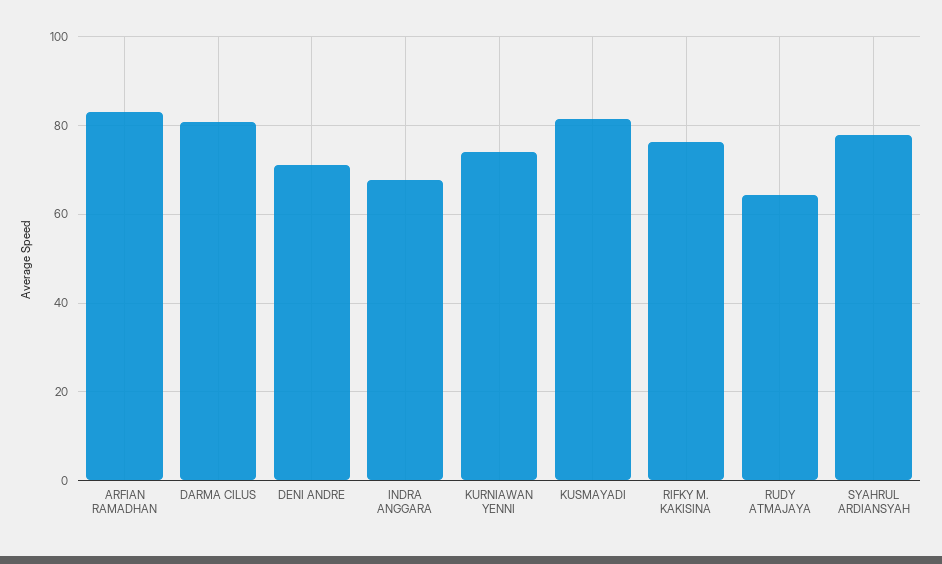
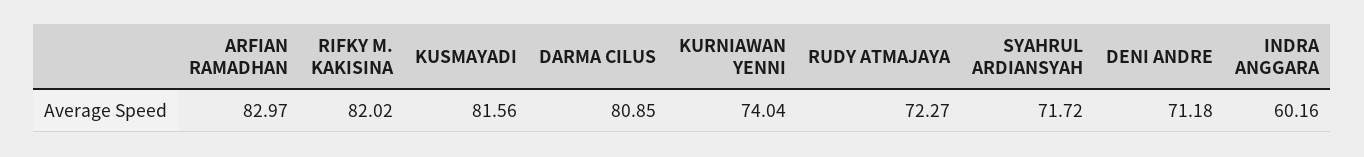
INDRA ANGGARA: 68 -> 60.16
RIFKY M. KAKISINA: 76 -> 82.02
RUDY ATMAJAYA: 64 -> 72.27
SYAHRUL ARDIANSYAH: 78 -> 71.72

